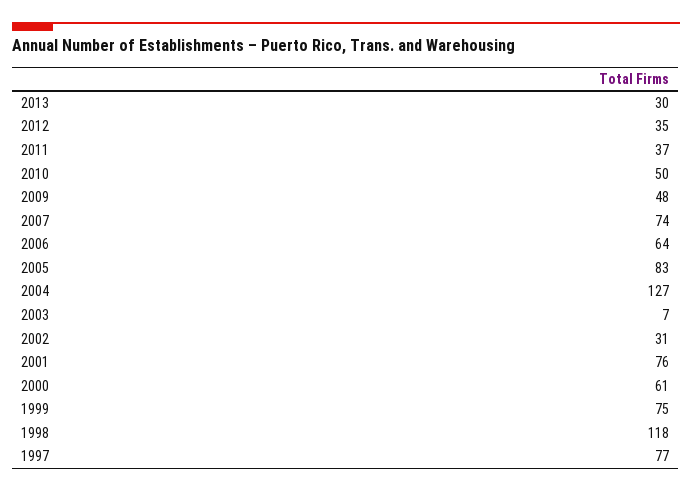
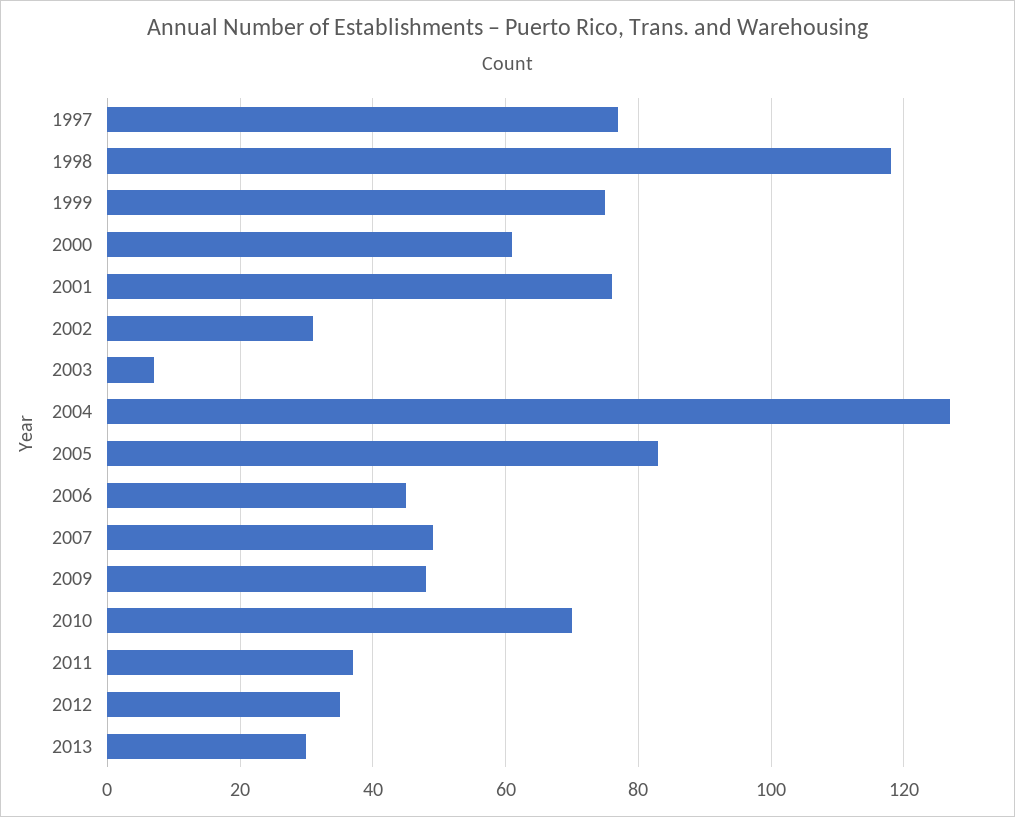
2010: 50 -> 70
2007: 74 -> 50
2006: 64 -> 45

